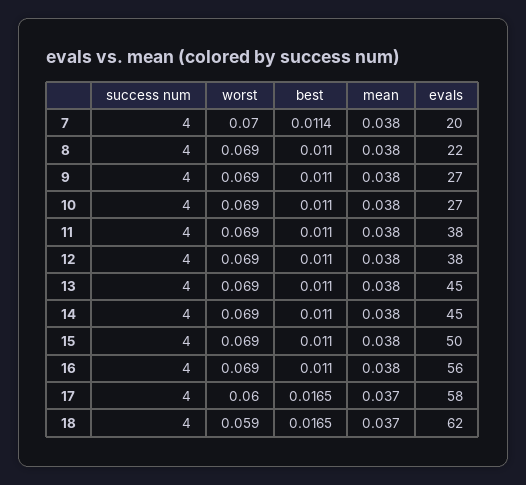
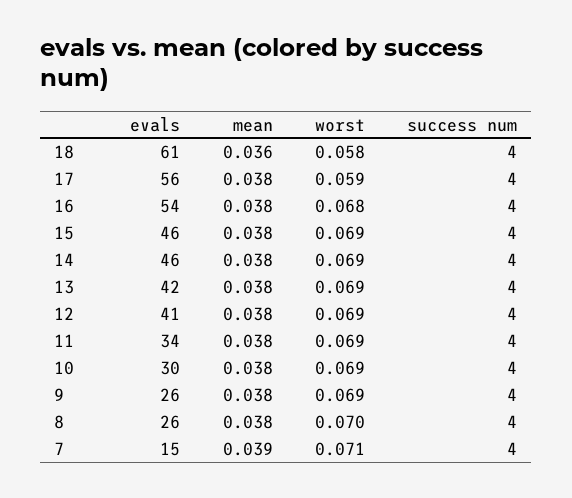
worst, 7: 0.07 -> 0.071
best, 7: 0.0114 -> none
mean, 7: 0.038 -> 0.039
evals, 7: 20 -> 15
worst, 8: 0.069 -> 0.07
best, 8: 0.011 -> none
evals, 8: 22 -> 26
best, 9: 0.011 -> none
evals, 9: 27 -> 26
best, 10: 0.011 -> none
evals, 10: 27 -> 30
best, 11: 0.011 -> none
evals, 11: 38 -> 34
best, 12: 0.011 -> none
evals, 12: 38 -> 41
best, 13: 0.011 -> none
evals, 13: 45 -> 42
best, 14: 0.011 -> none
evals, 14: 45 -> 46
best, 15: 0.011 -> none
evals, 15: 50 -> 46
worst, 16: 0.069 -> 0.068
best, 16: 0.011 -> none
evals, 16: 56 -> 54
worst, 17: 0.06 -> 0.059
best, 17: 0.0165 -> none
mean, 17: 0.037 -> 0.038
evals, 17: 58 -> 56
worst, 18: 0.059 -> 0.058
best, 18: 0.0165 -> none
mean, 18: 0.037 -> 0.036
evals, 18: 62 -> 61

